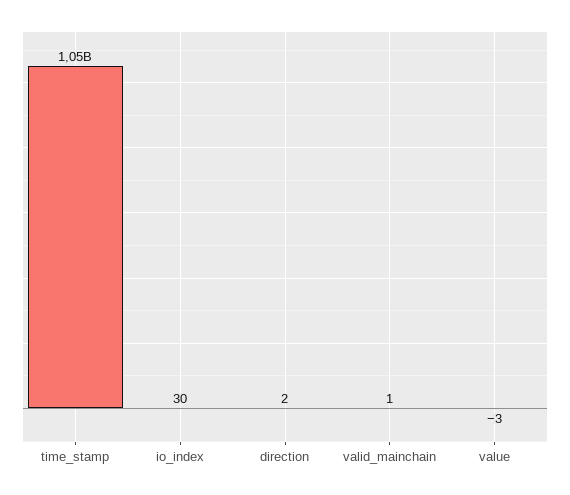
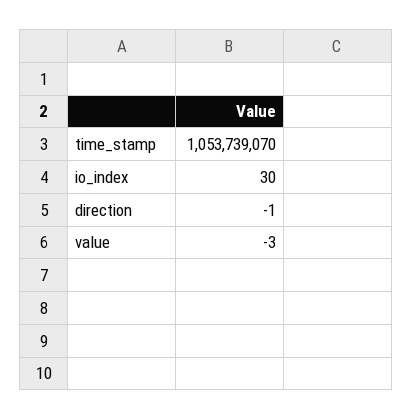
direction: 2 -> -1
valid_mainchain: 1 -> none

